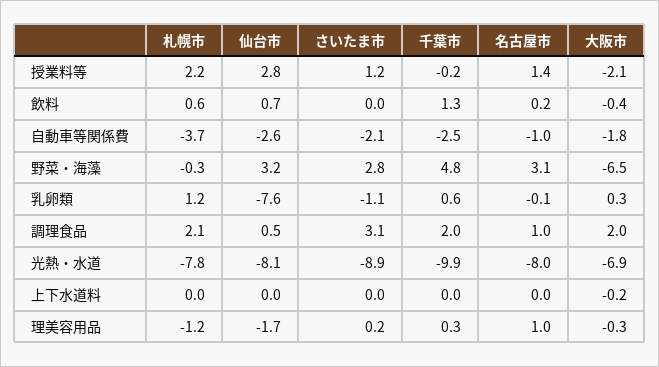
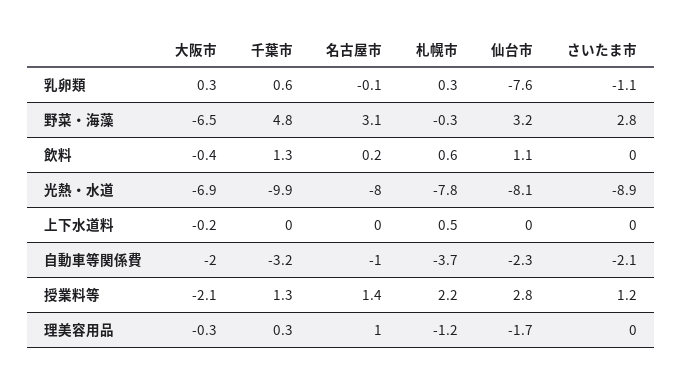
千葉市, 授業料等: -0.2 -> 1.3
仙台市, 飲料: 0.7 -> 1.1
仙台市, 自動車等関係費: -2.6 -> -2.3
千葉市, 自動車等関係費: -2.5 -> -3.2
大阪市, 自動車等関係費: -1.8 -> -2
札幌市, 乳卵類: 1.2 -> 0.3
札幌市, 調理食品: 2.1 -> none
仙台市, 調理食品: 0.5 -> none
さいたま市, 調理食品: 3.1 -> none
千葉市, 調理食品: 2 -> none
名古屋市, 調理食品: 1 -> none
大阪市, 調理食品: 2 -> none
札幌市, 上下水道料: 0 -> 0.5
さいたま市, 理美容用品: 0.2 -> 0

